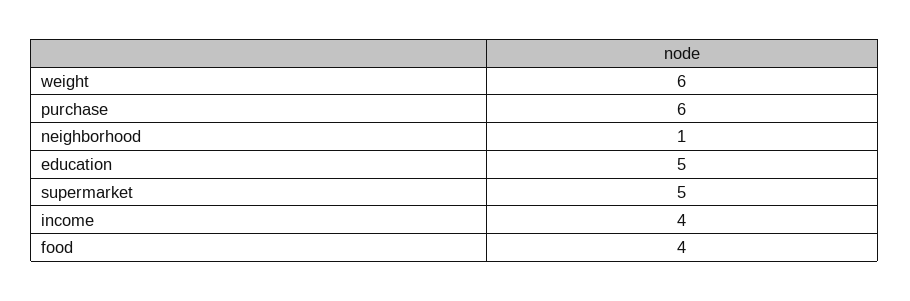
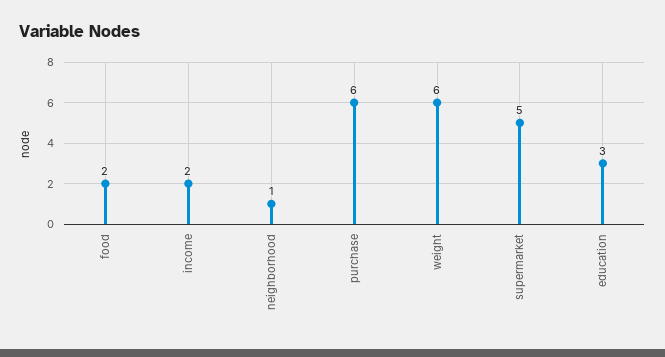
education: 5 -> 3
income: 4 -> 2
food: 4 -> 2

